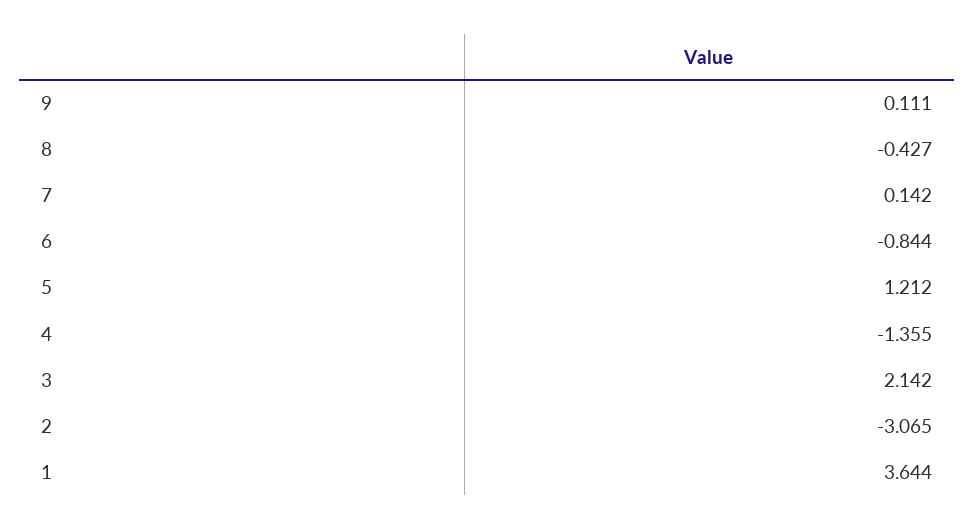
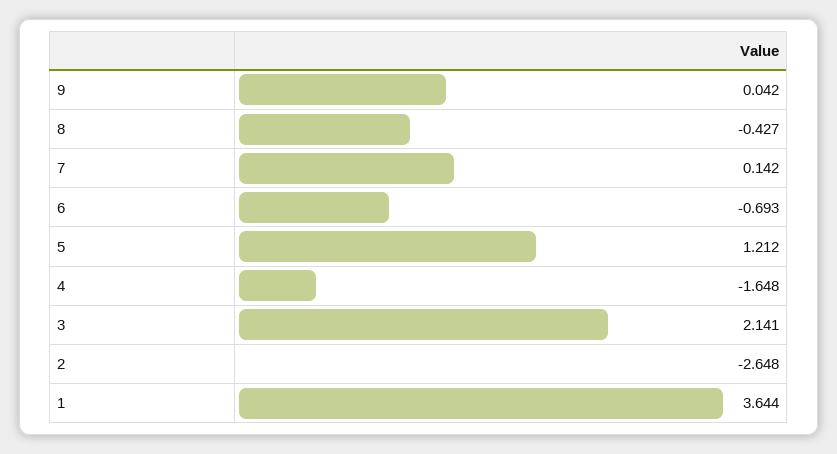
9: 0.111 -> 0.042
6: -0.844 -> -0.693
4: -1.355 -> -1.648
3: 2.142 -> 2.141
2: -3.065 -> -2.648

